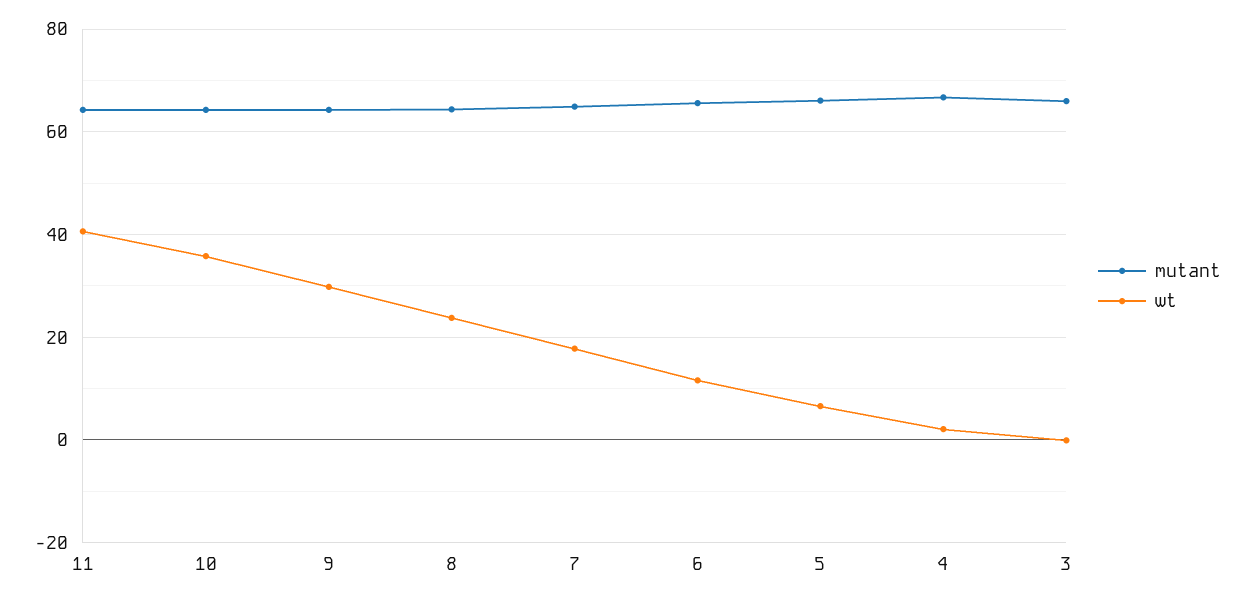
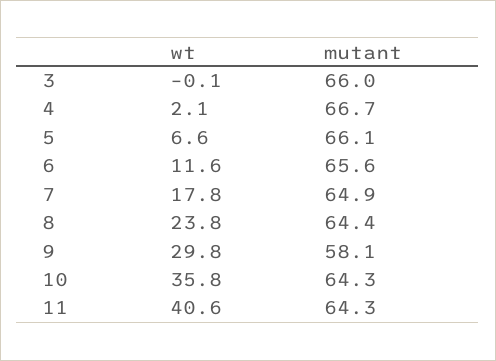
mutant, 9: 64 -> 58.1

